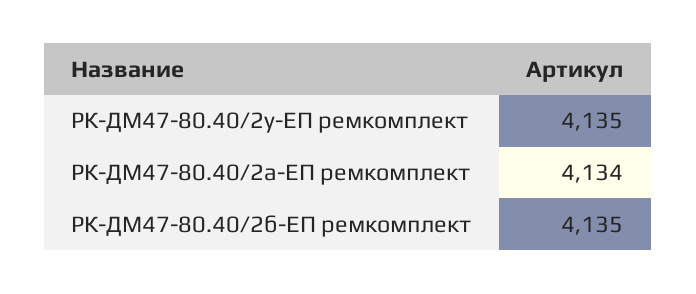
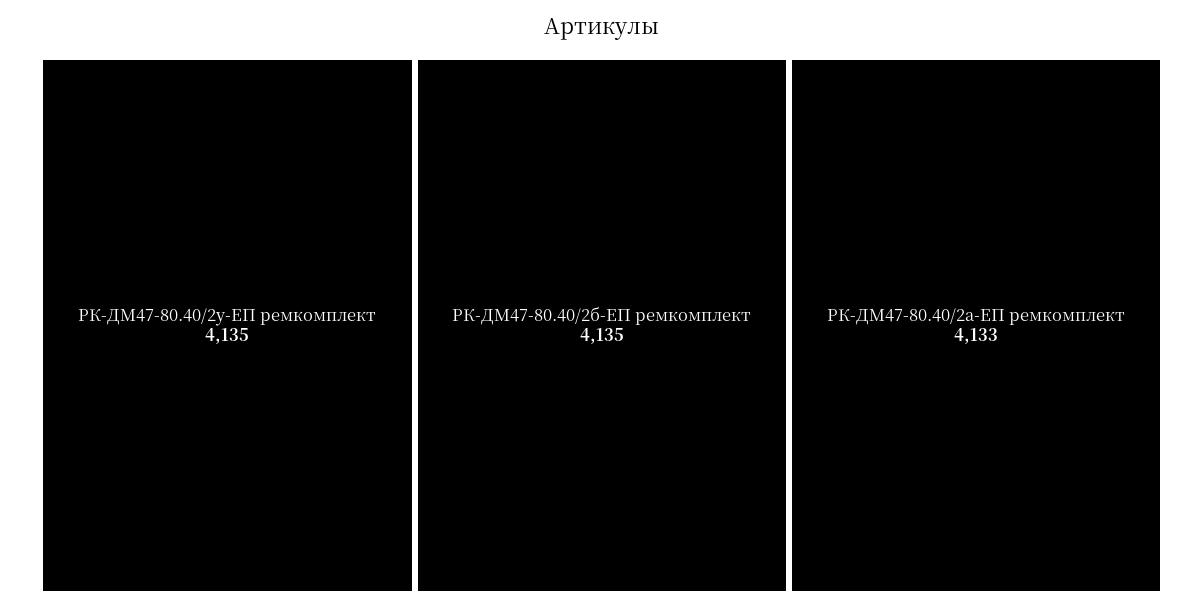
РК-ДМ47-80.40/2а-ЕП ремкомплект: 4134 -> 4133

